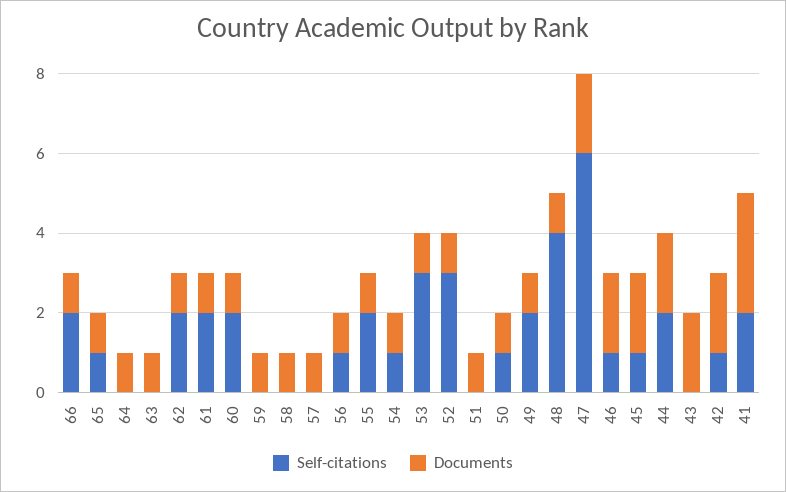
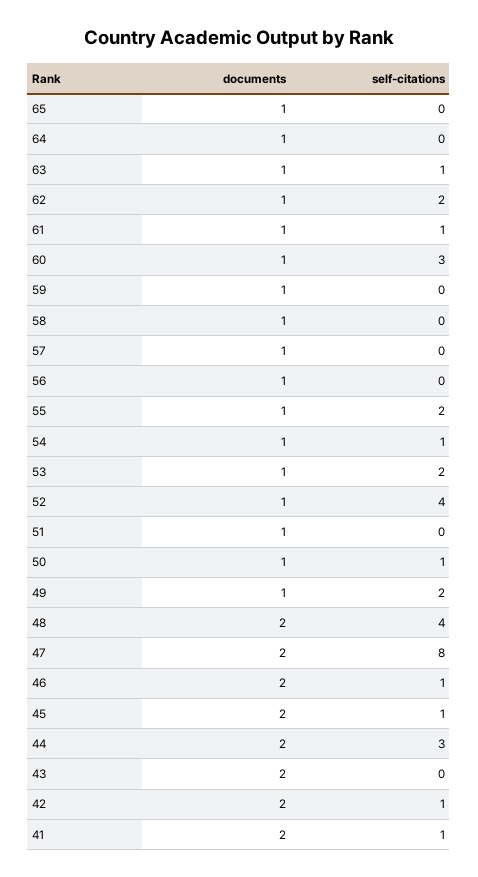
Self-citations, 66: 2 -> none
Documents, 66: 1 -> none
Self-citations, 65: 1 -> 0
Self-citations, 63: 0 -> 1
Self-citations, 61: 2 -> 1
Self-citations, 60: 2 -> 3
Self-citations, 56: 1 -> 0
Self-citations, 53: 3 -> 2
Self-citations, 52: 3 -> 4
Documents, 48: 1 -> 2
Self-citations, 47: 6 -> 8
Self-citations, 44: 2 -> 3
Self-citations, 41: 2 -> 1
Documents, 41: 3 -> 2

